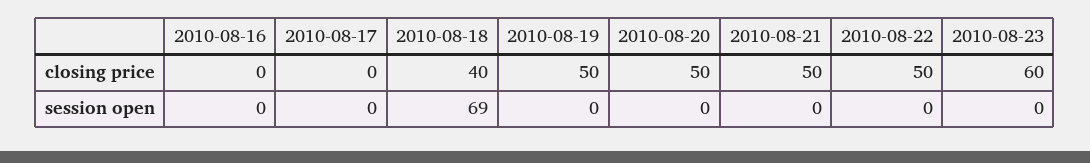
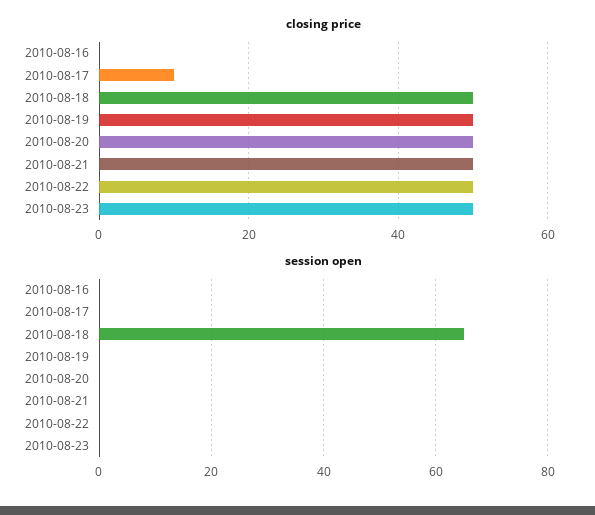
closing price, 2010-08-17: 0 -> 10
closing price, 2010-08-18: 40 -> 50
closing price, 2010-08-23: 60 -> 50
session open, 2010-08-18: 69 -> 65

